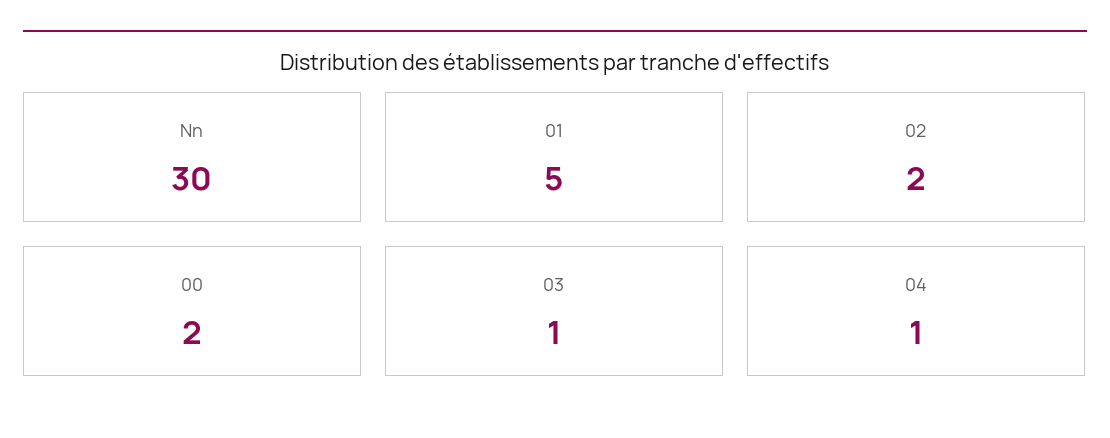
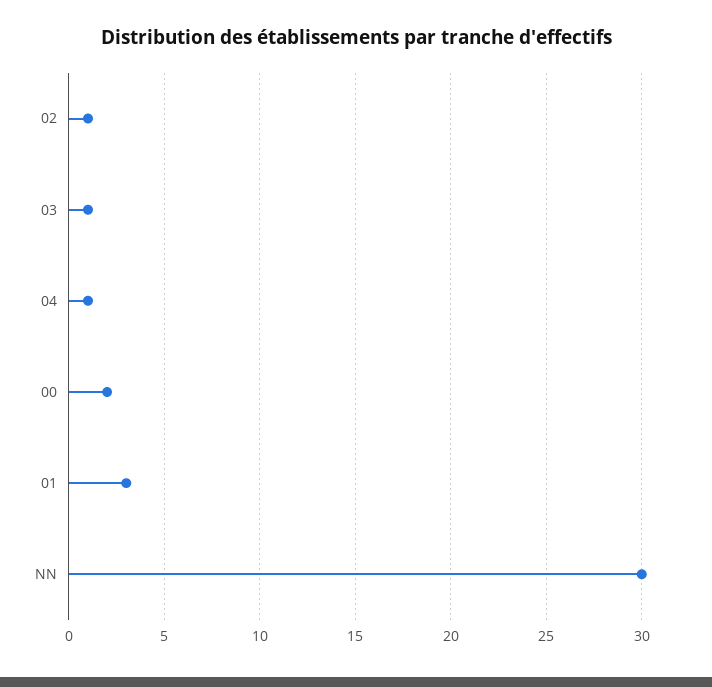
01: 5 -> 3
02: 2 -> 1

